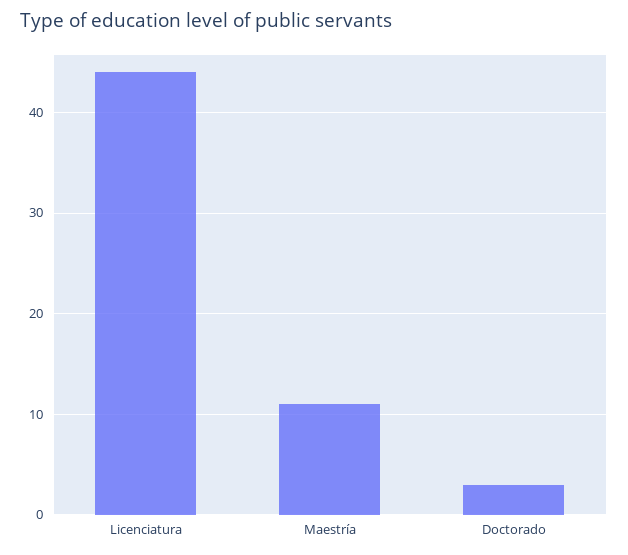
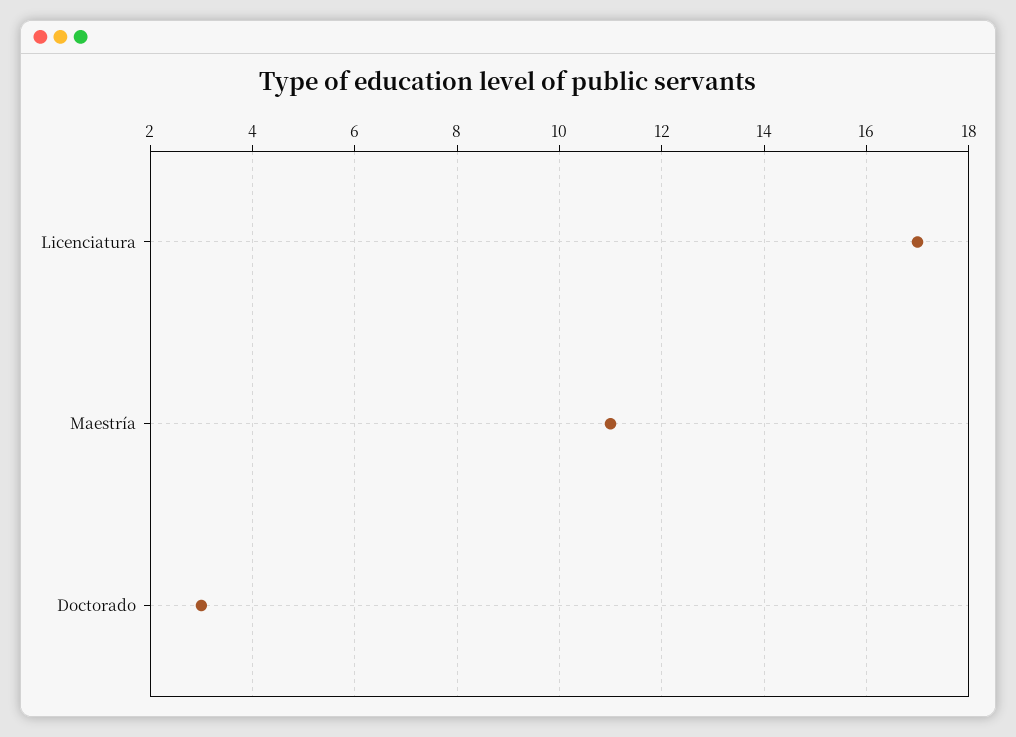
Licenciatura: 44 -> 17

